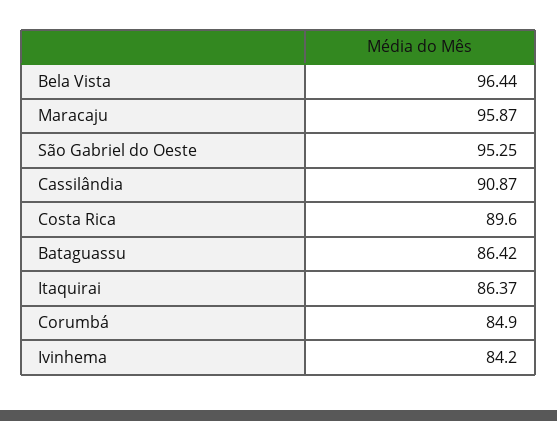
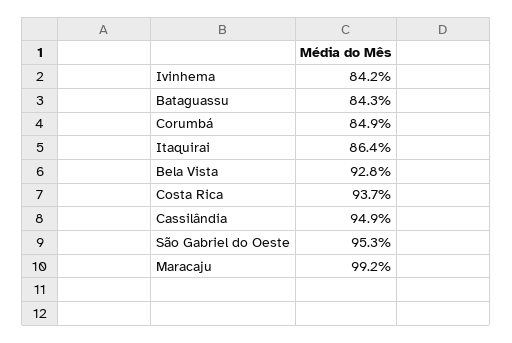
Bela Vista: 96.44 -> 92.8
Maracaju: 95.87 -> 99.2
Cassilândia: 90.87 -> 94.9
Costa Rica: 89.6 -> 93.7
Bataguassu: 86.42 -> 84.3

